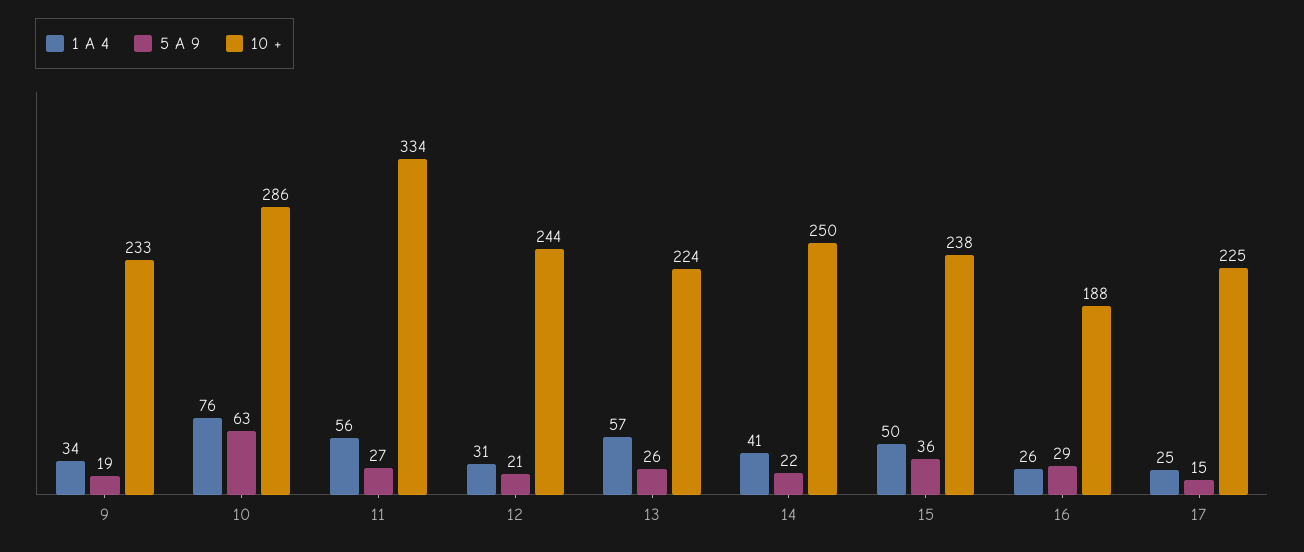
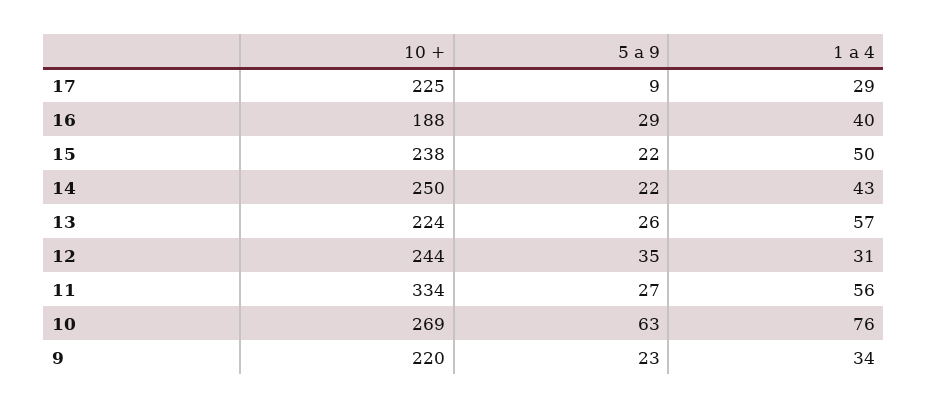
5 A 9, 9: 19 -> 23
10 +, 9: 233 -> 220
10 +, 10: 286 -> 269
5 A 9, 12: 21 -> 35
1 A 4, 14: 41 -> 43
5 A 9, 15: 36 -> 22
1 A 4, 16: 26 -> 40
1 A 4, 17: 25 -> 29
5 A 9, 17: 15 -> 9

